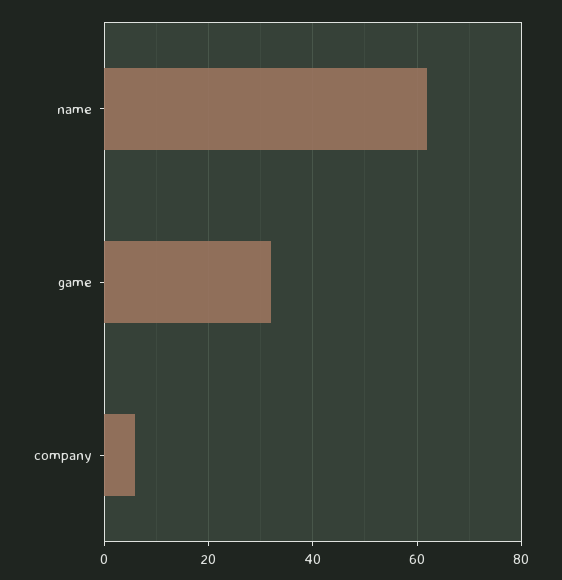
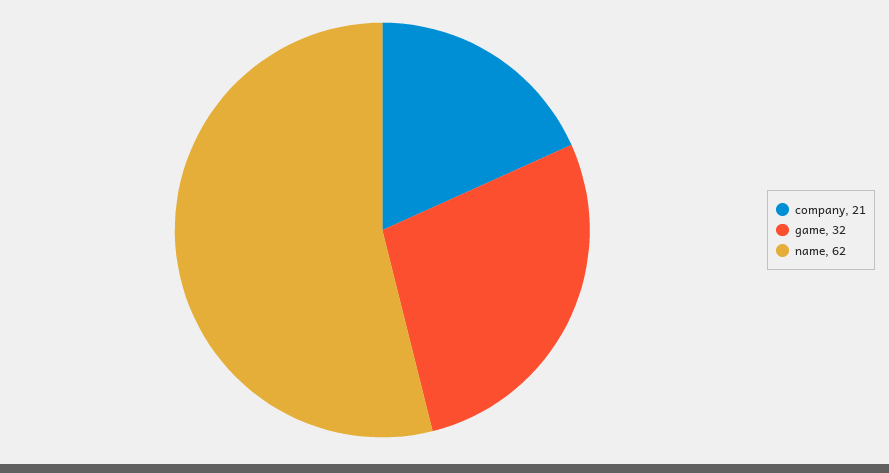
company: 5 -> 21

